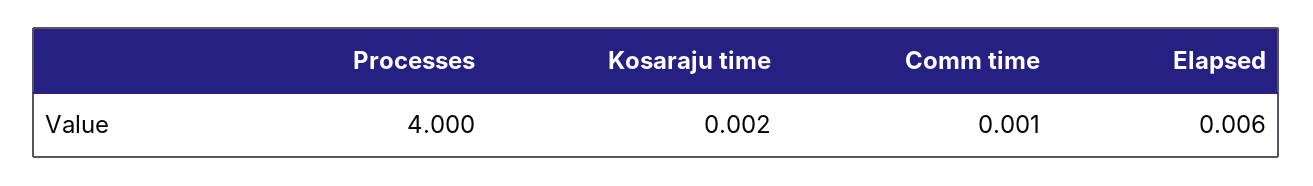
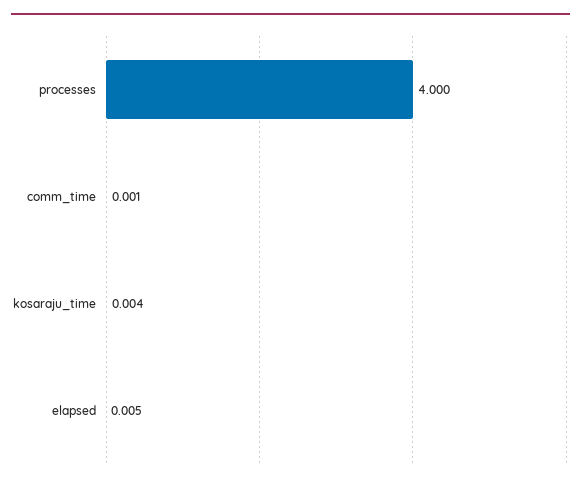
Kosaraju time: 0.002 -> 0.004
Elapsed: 0.006 -> 0.005

